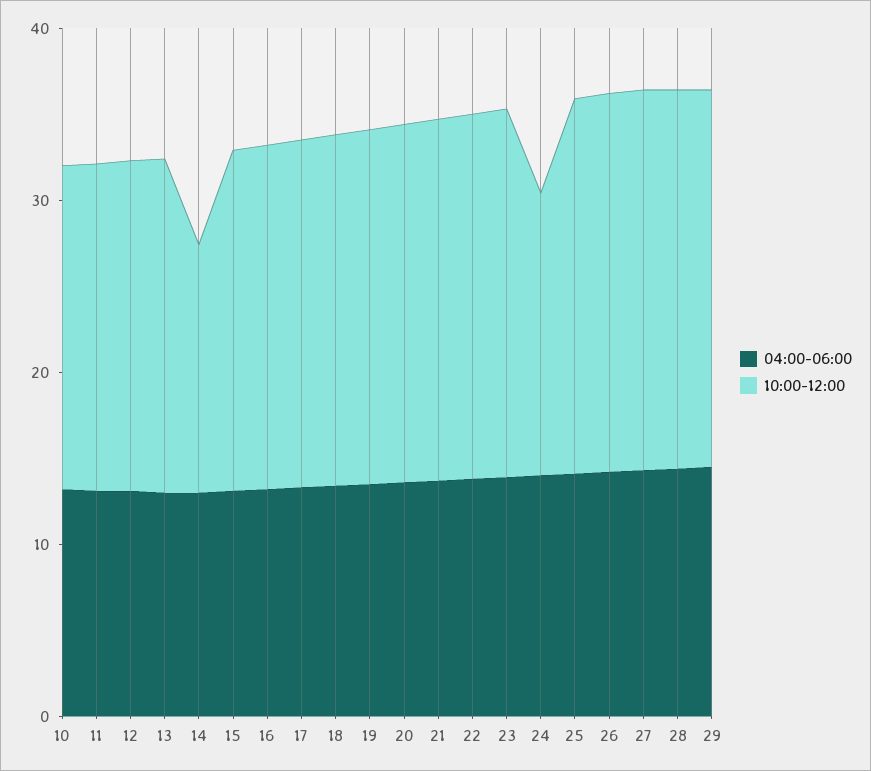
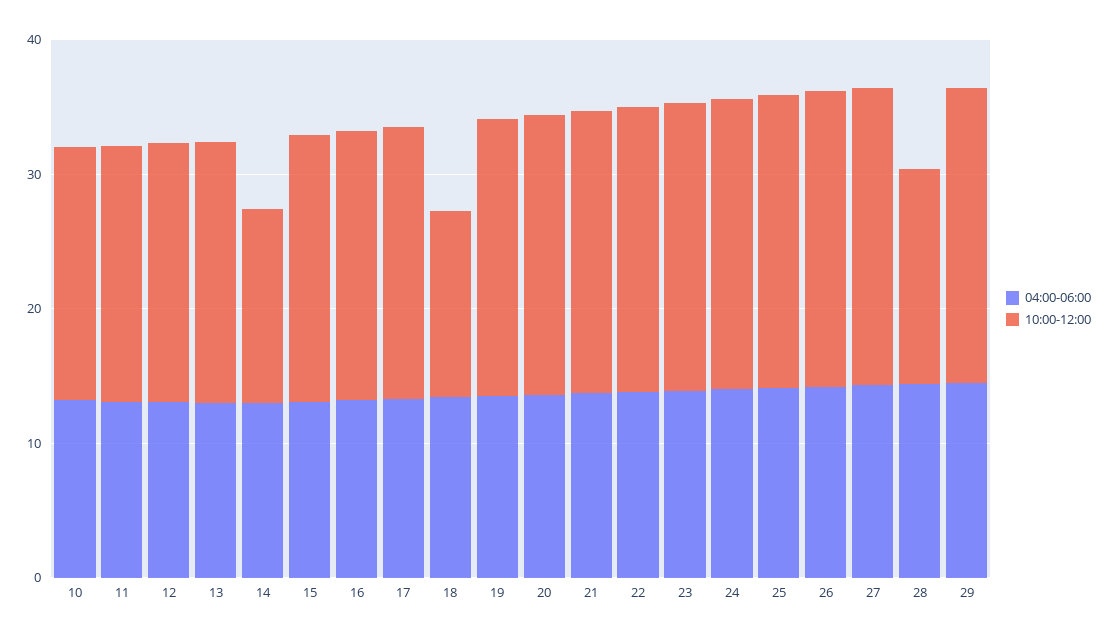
10:00-12:00, 18: 20 -> 14
10:00-12:00, 24: 16 -> 22
10:00-12:00, 28: 22 -> 16

